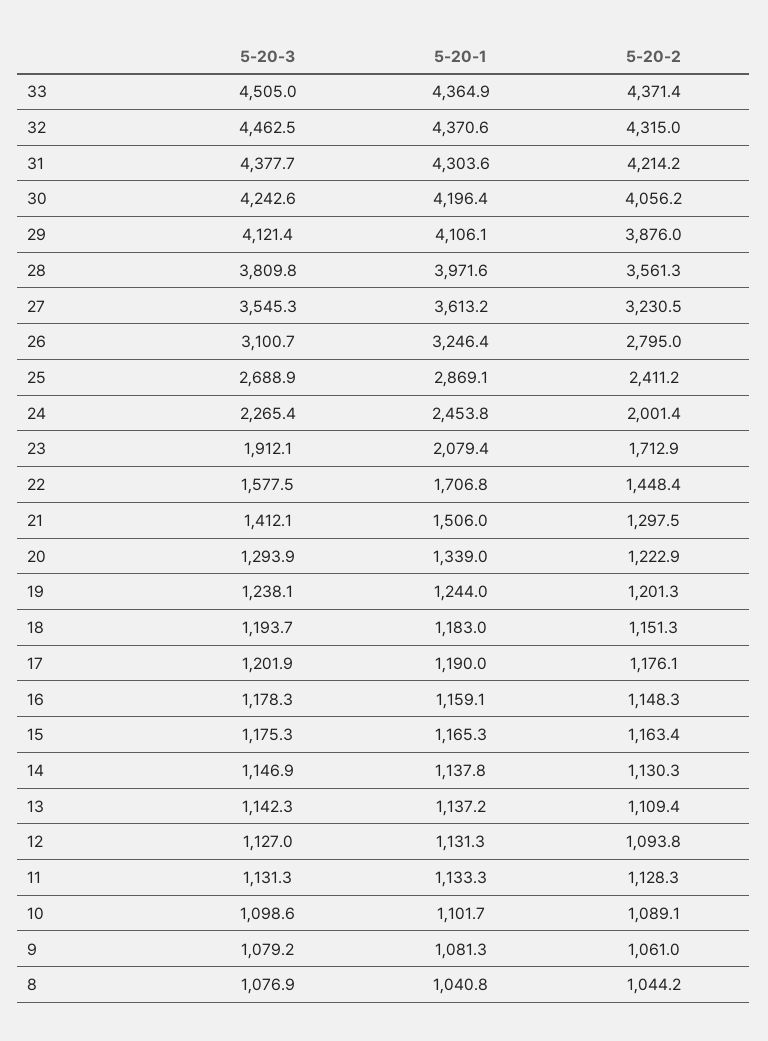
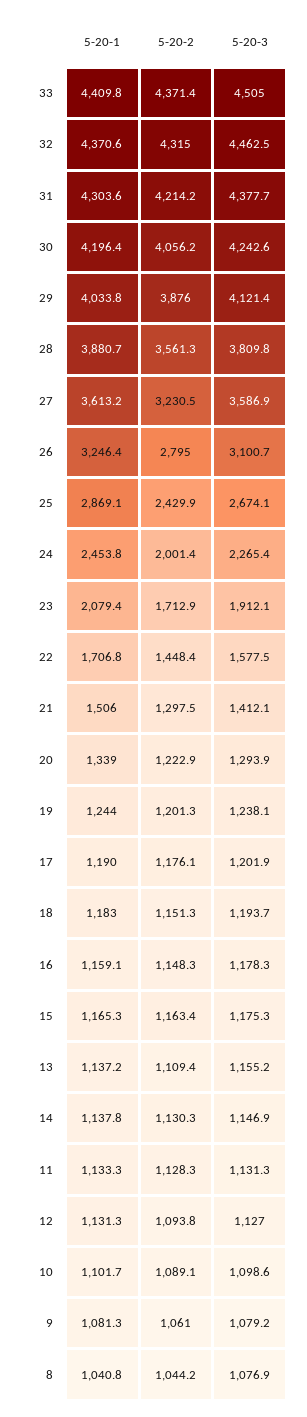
5-20-1, 33: 4364.9 -> 4409.8
5-20-1, 29: 4106.1 -> 4033.8
5-20-1, 28: 3971.6 -> 3880.7
5-20-3, 27: 3545.3 -> 3586.9
5-20-3, 25: 2688.9 -> 2674.1
5-20-2, 25: 2411.2 -> 2429.9
5-20-3, 13: 1142.3 -> 1155.2

